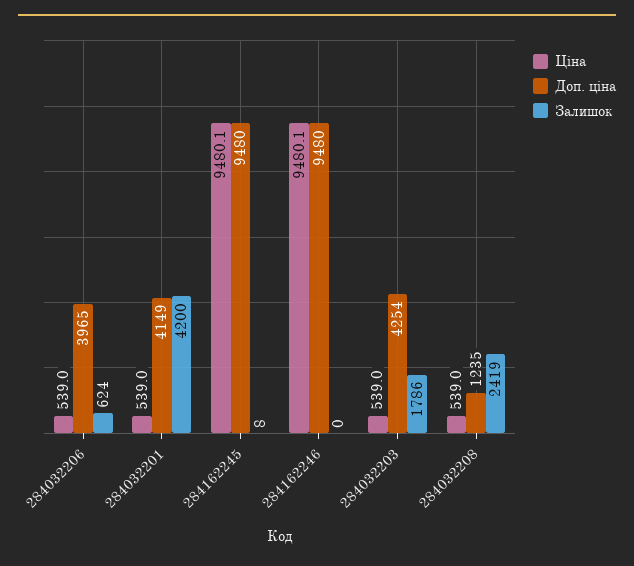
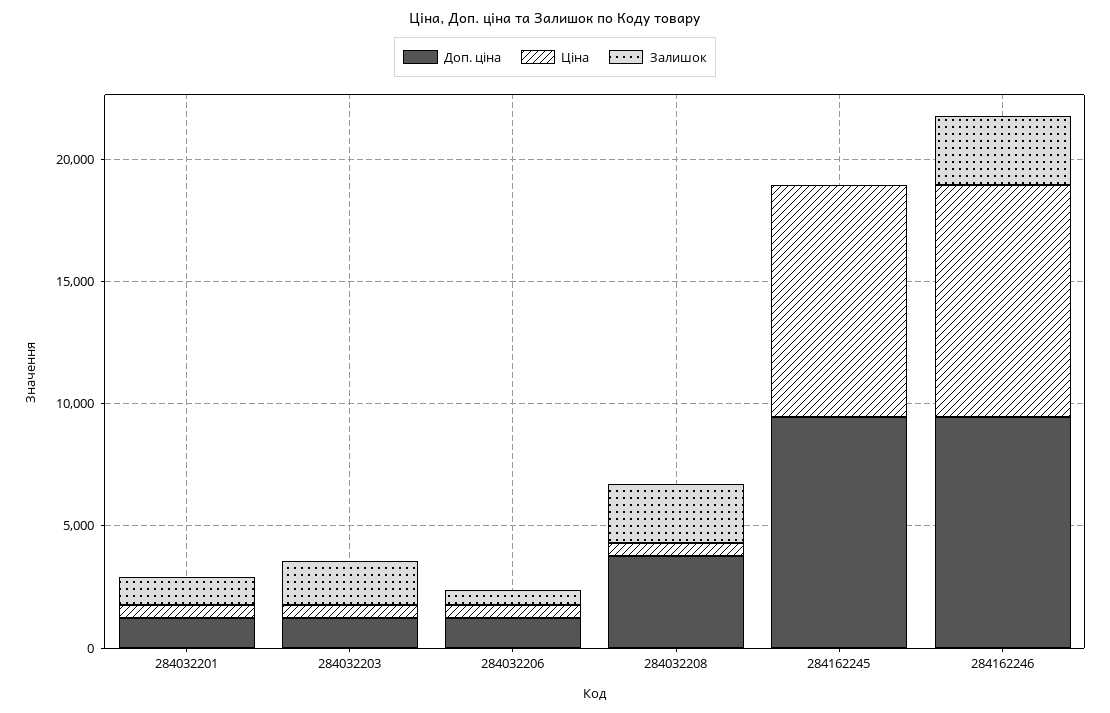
Доп. ціна, 284032206: 3965 -> 1000
Доп. ціна, 284032201: 4149 -> 1000
Залишок, 284032201: 4200 -> 1000
Залишок, 284162246: 0 -> 3000
Доп. ціна, 284032203: 4254 -> 1000
Доп. ціна, 284032208: 1235 -> 4000

